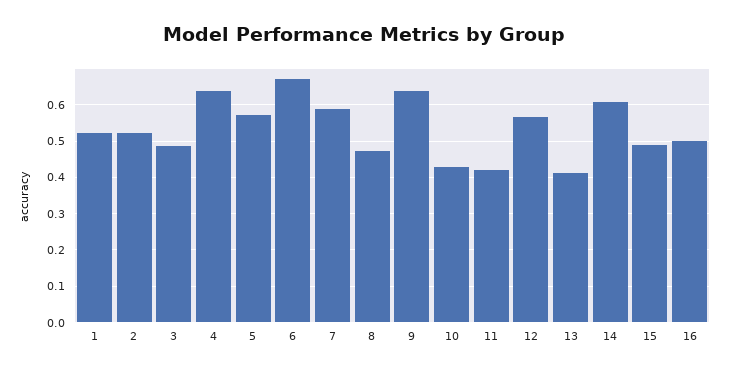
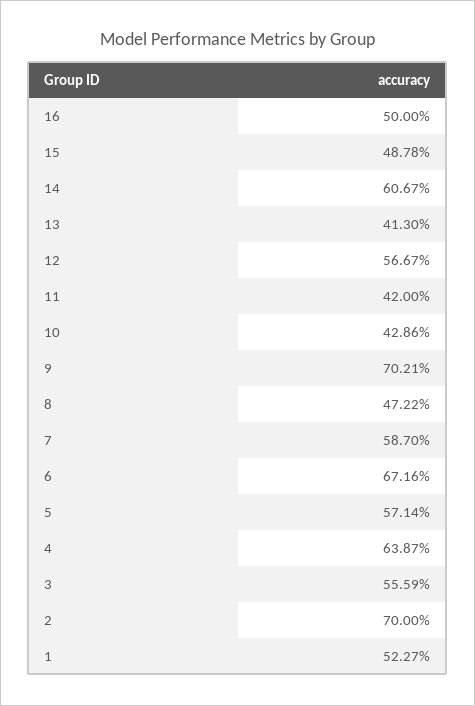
2: 0.52 -> 0.7
3: 0.48 -> 0.5559
9: 0.64 -> 0.7021

